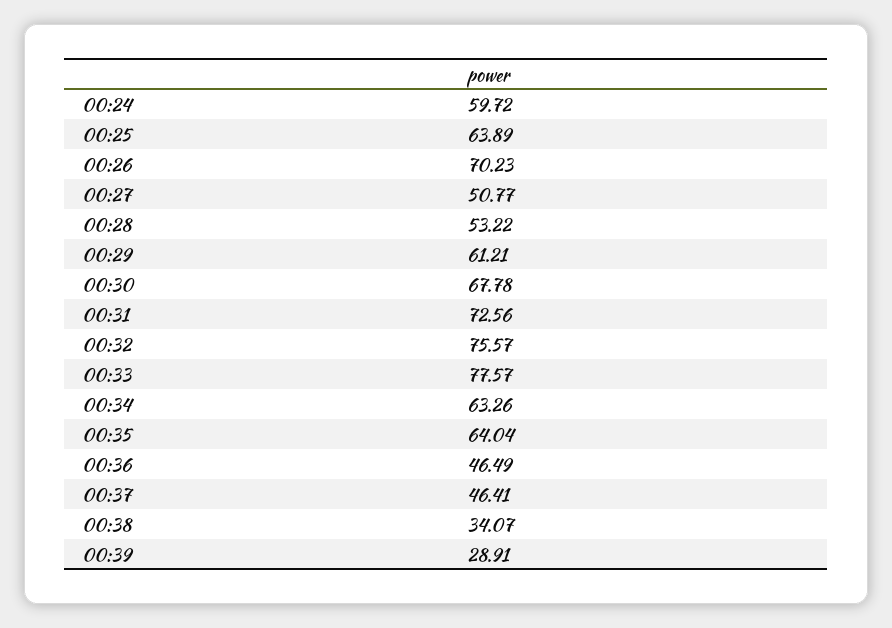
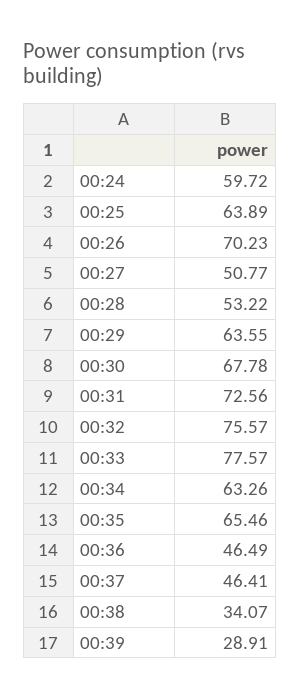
00:29: 61.21 -> 63.55
00:35: 64.04 -> 65.46

